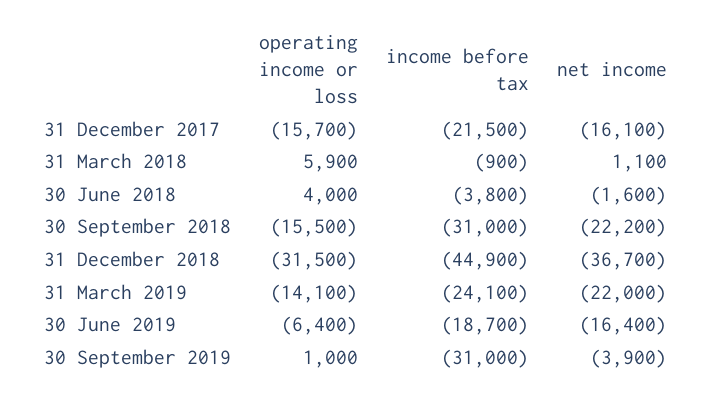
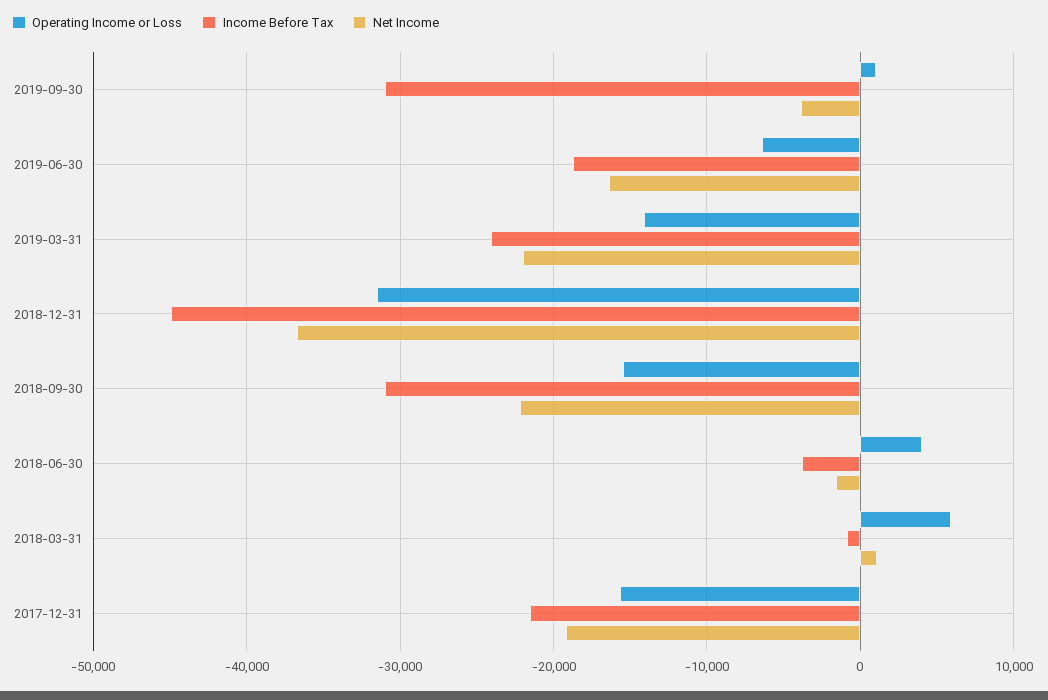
net income, 31 December 2017: -16100 -> -19000

